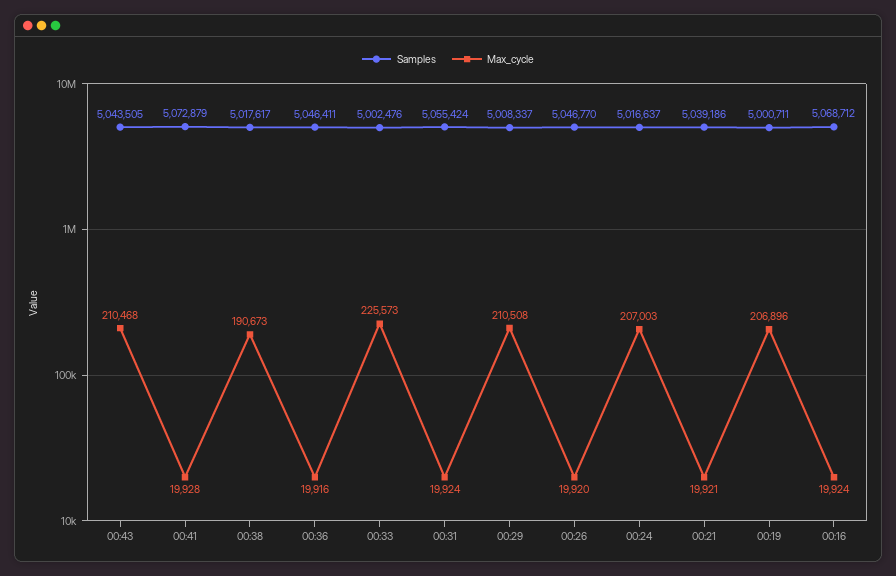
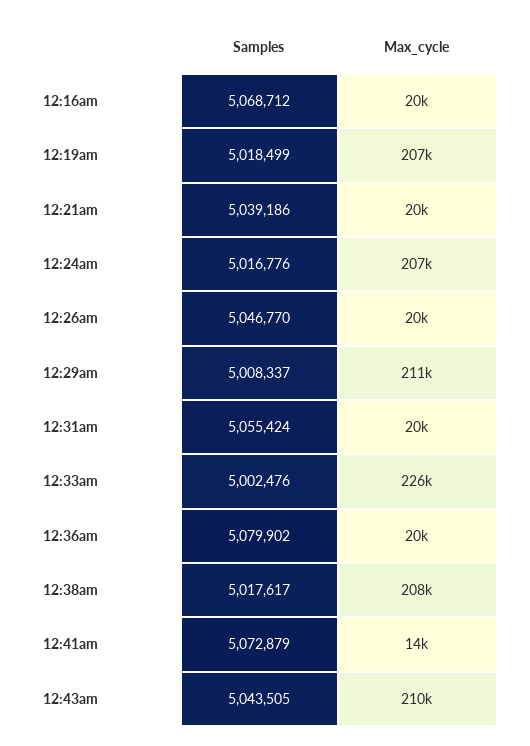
Max_cycle, 00:41: 19928 -> 14000
Max_cycle, 00:38: 190673 -> 208000
Samples, 00:36: 5046411 -> 5079902
Samples, 00:24: 5016637 -> 5016776
Samples, 00:19: 5000711 -> 5018499

